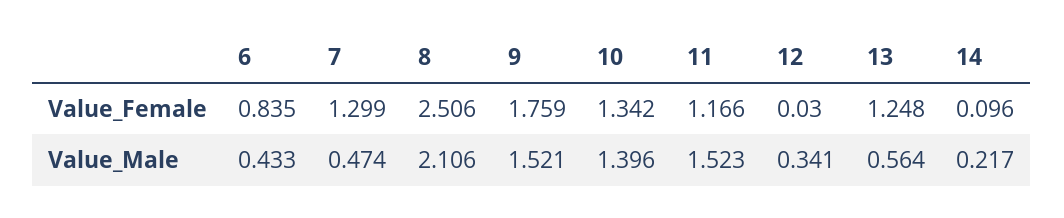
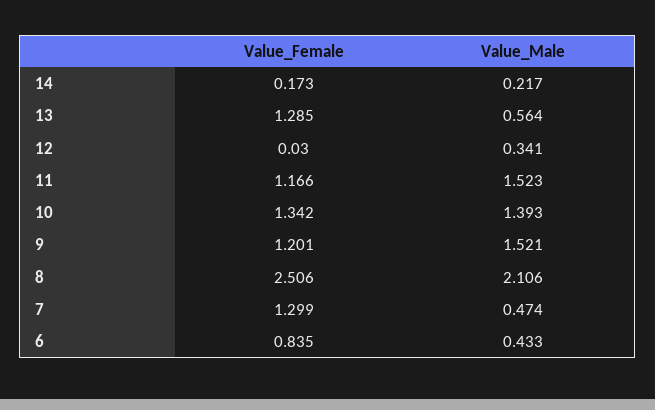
9, Value_Female: 1.759 -> 1.201
13, Value_Female: 1.248 -> 1.285
14, Value_Female: 0.096 -> 0.173
10, Value_Male: 1.396 -> 1.393

